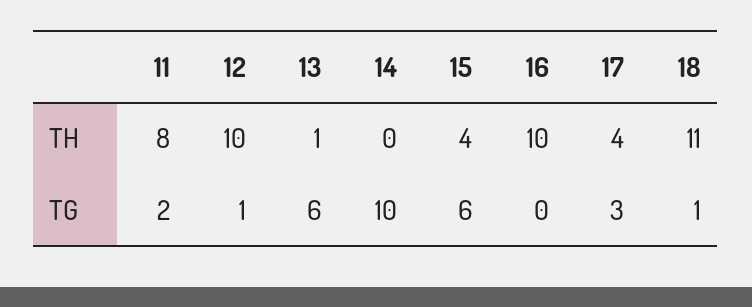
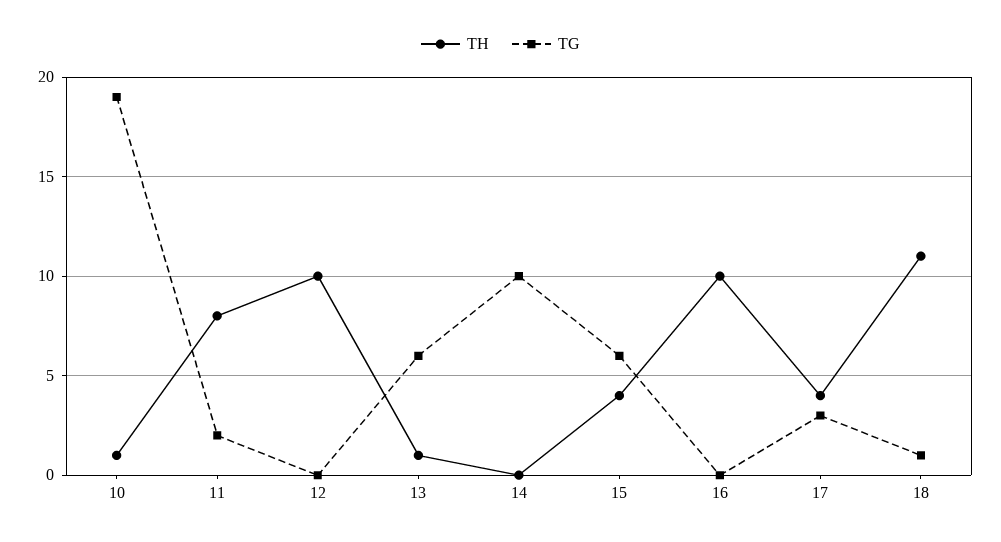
TG, 12: 1 -> 0
TH, 10: none -> 1
TG, 10: none -> 19

